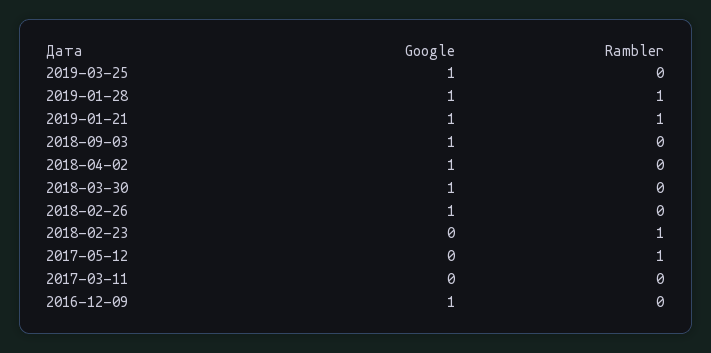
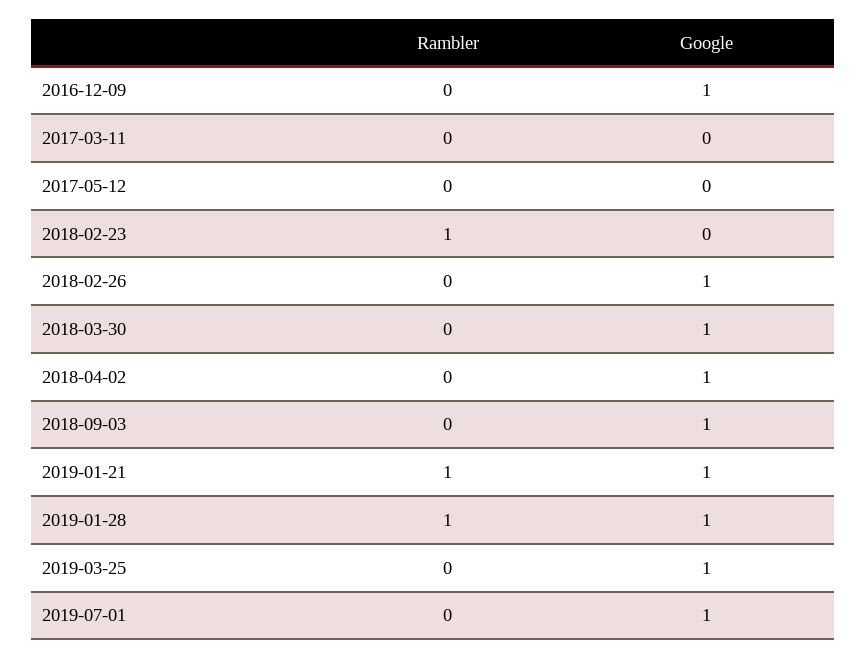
Rambler, 2017-05-12: 1 -> 0
Rambler, 2019-07-01: none -> 0
Google, 2019-07-01: none -> 1

